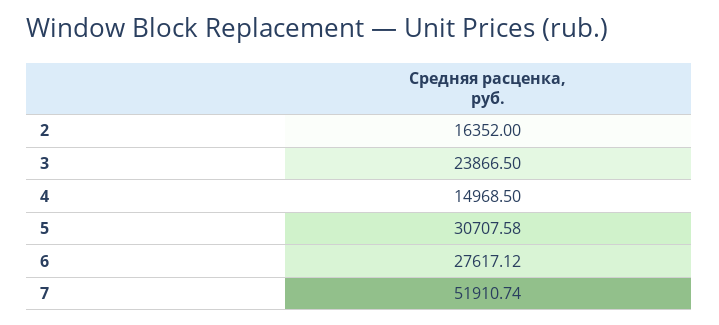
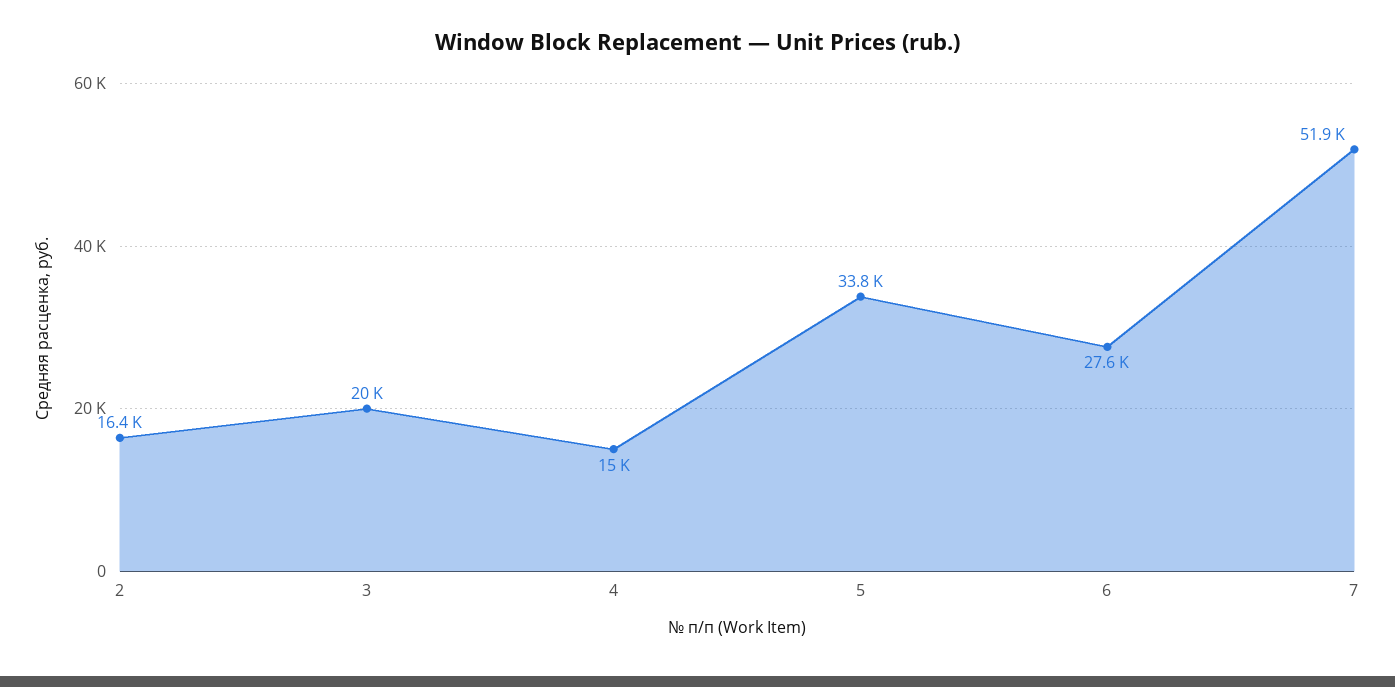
3: 23866.5 -> 20000
5: 30707.58 -> 33800

